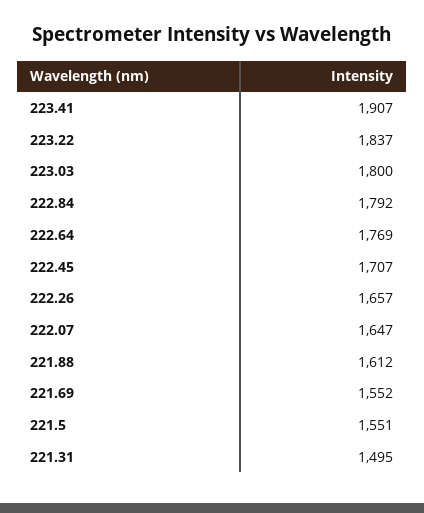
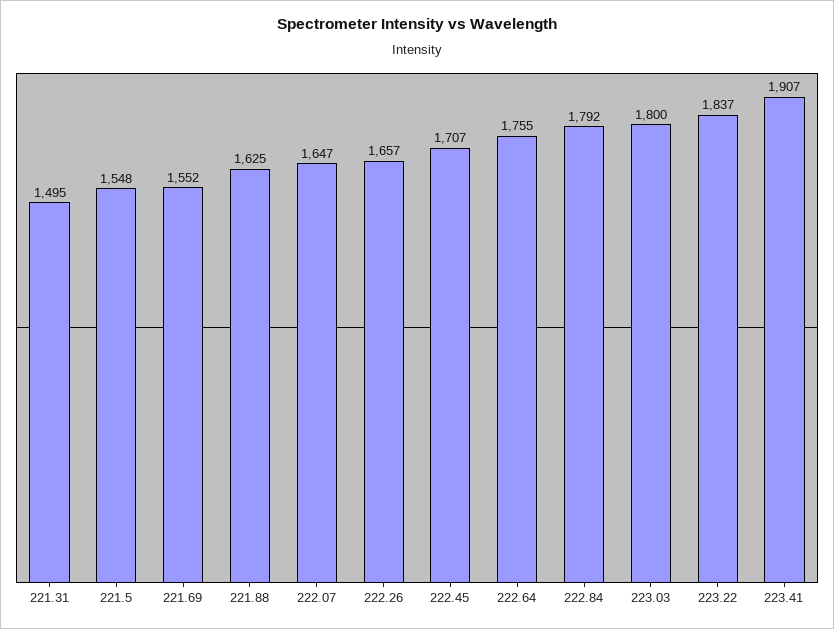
222.64: 1769 -> 1755
221.88: 1612 -> 1625
221.5: 1551 -> 1548

